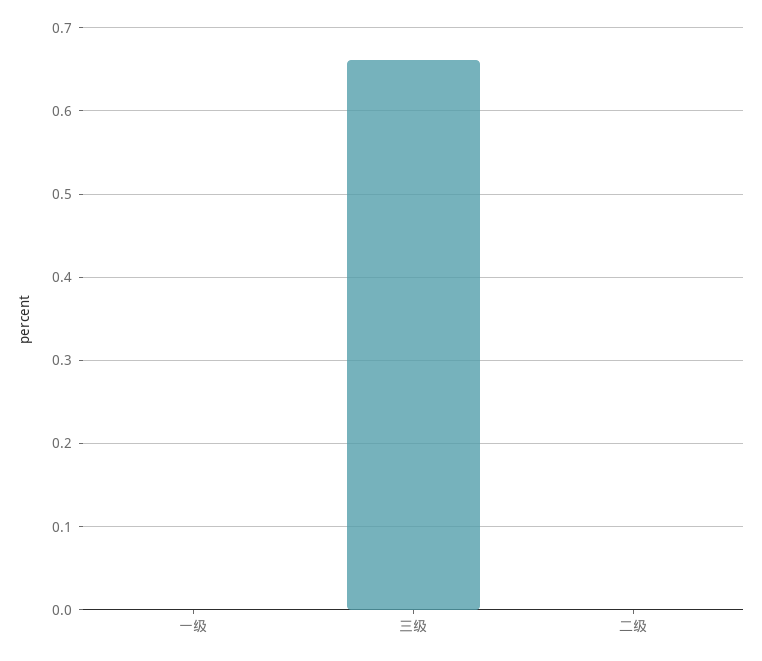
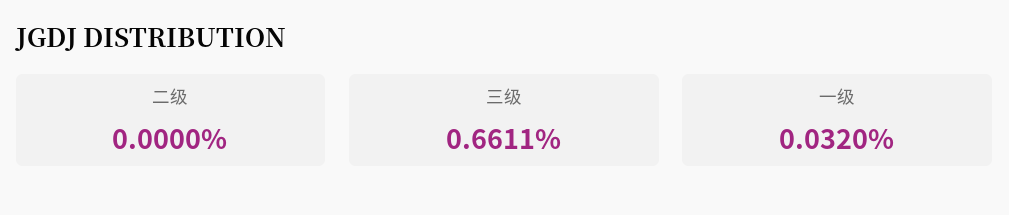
一级: 0 -> 0.032

